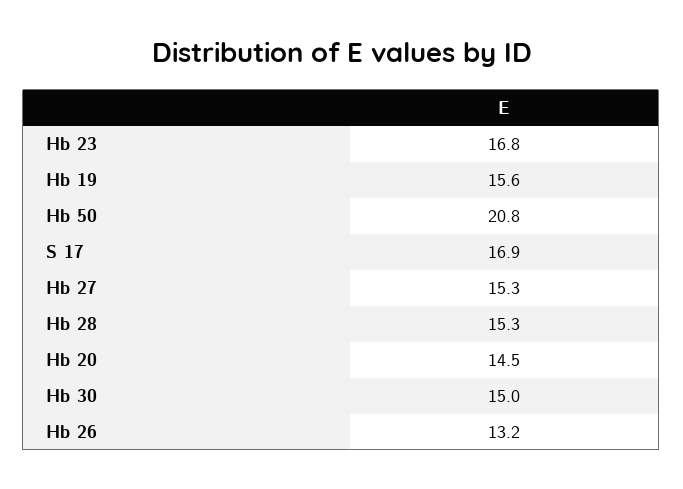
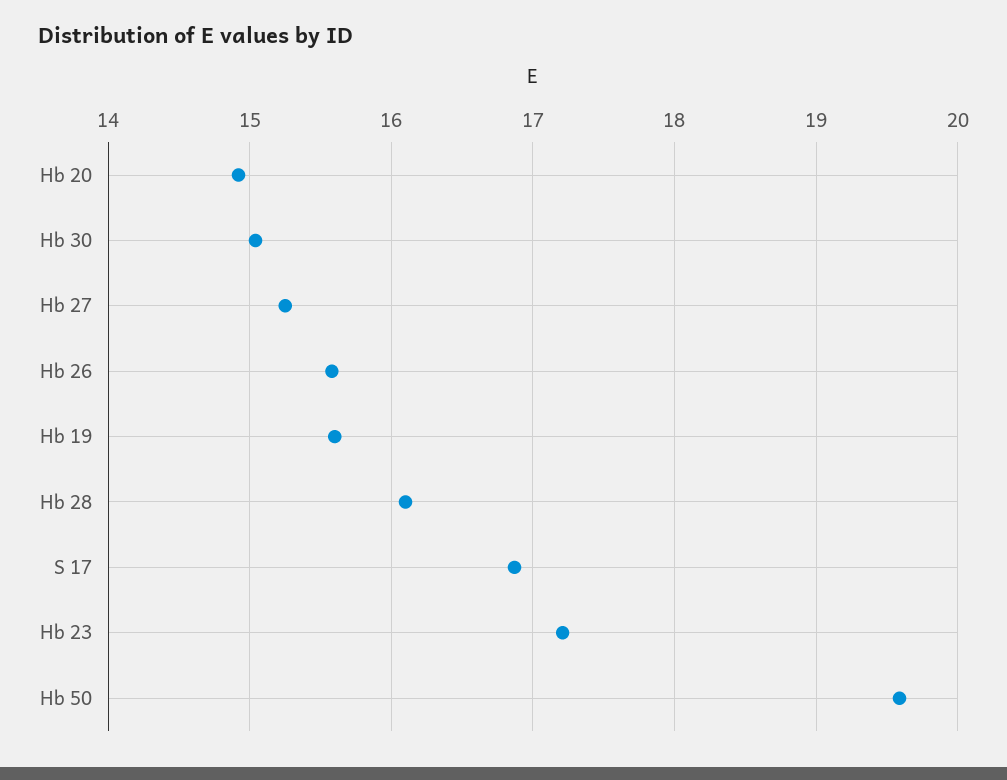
Hb 23: 16.8 -> 17.2
Hb 50: 20.8 -> 19.6
Hb 28: 15.3 -> 16.1
Hb 20: 14.5 -> 14.9
Hb 26: 13.2 -> 15.6

